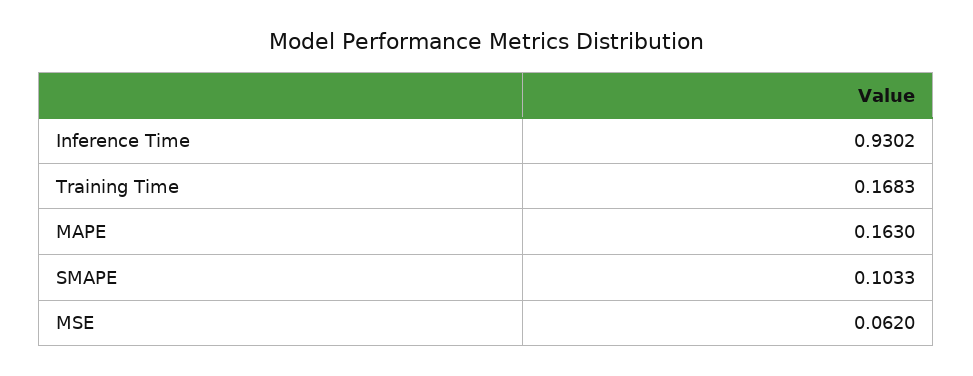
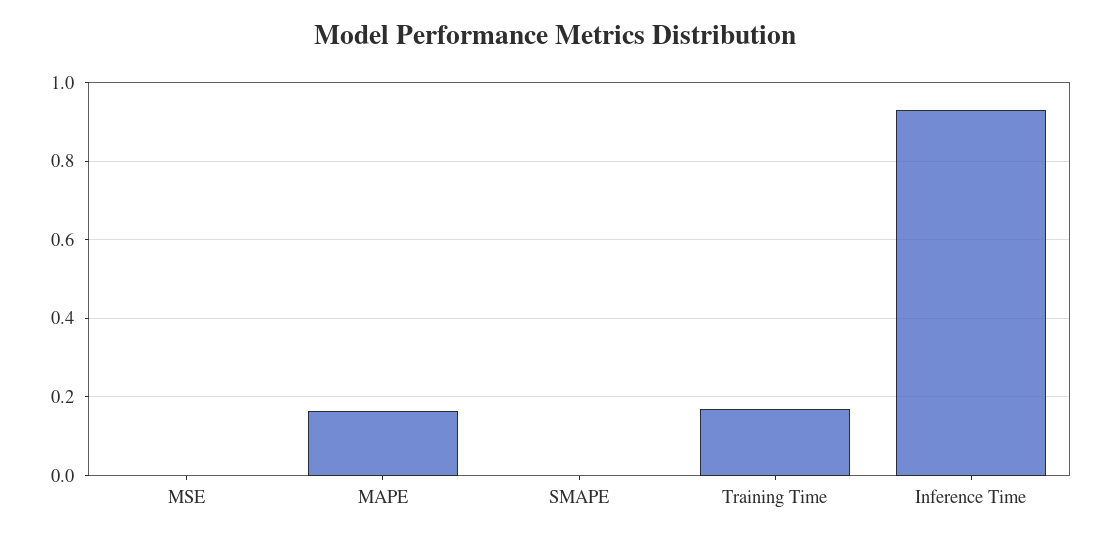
SMAPE: 0.1033 -> 0
MSE: 0.062 -> 0

